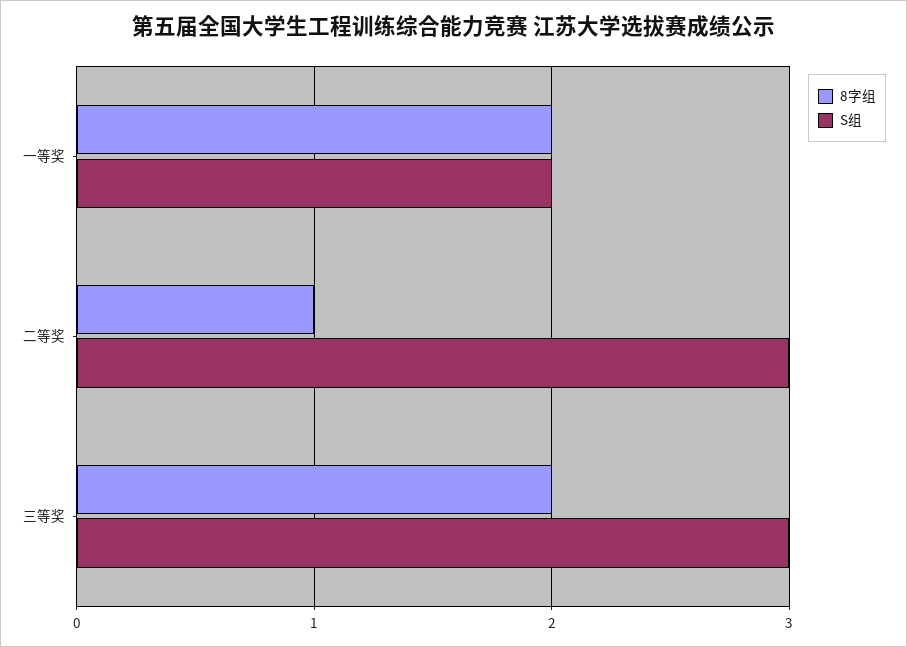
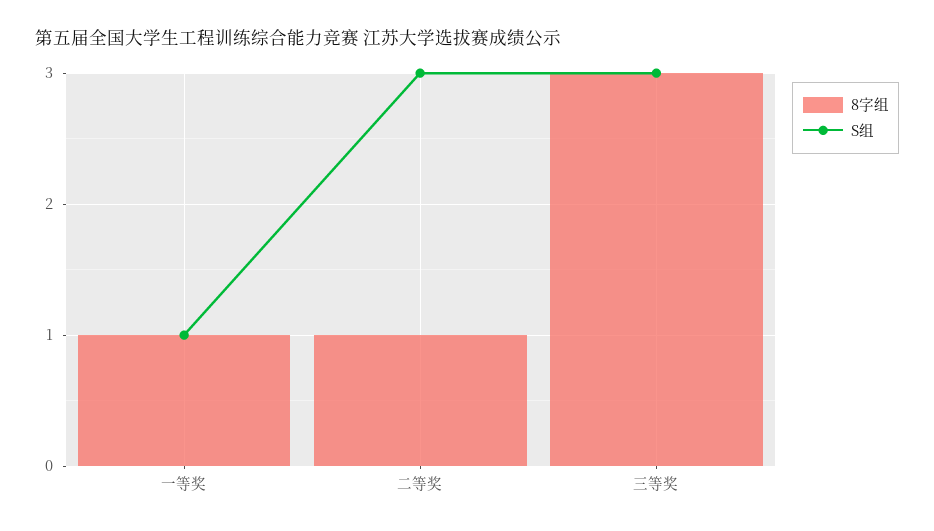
8字组, 一等奖: 2 -> 1
S组, 一等奖: 2 -> 1
8字组, 三等奖: 2 -> 3

